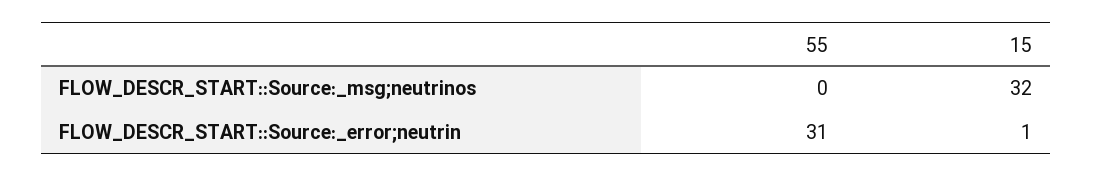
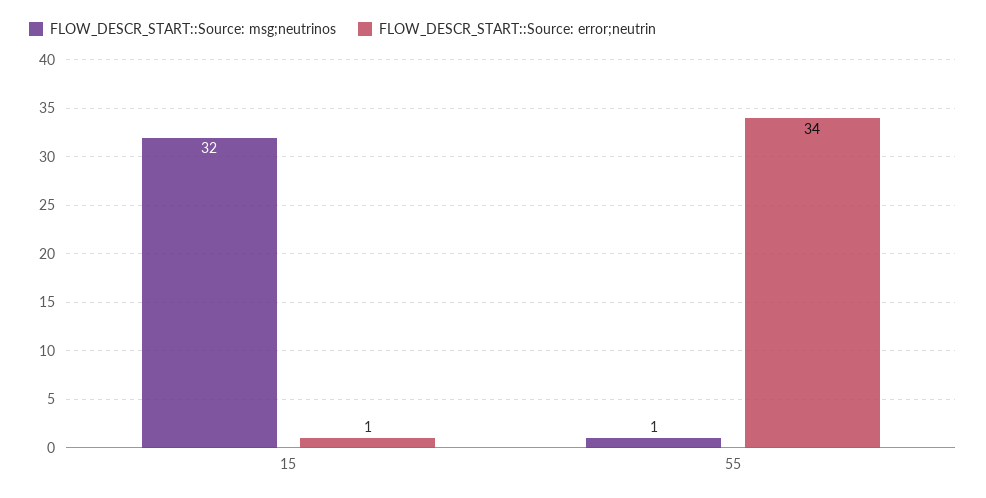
FLOW_DESCR_START::Source:_msg;neutrinos, 55: 0 -> 1
FLOW_DESCR_START::Source:_error;neutrin, 55: 31 -> 34

